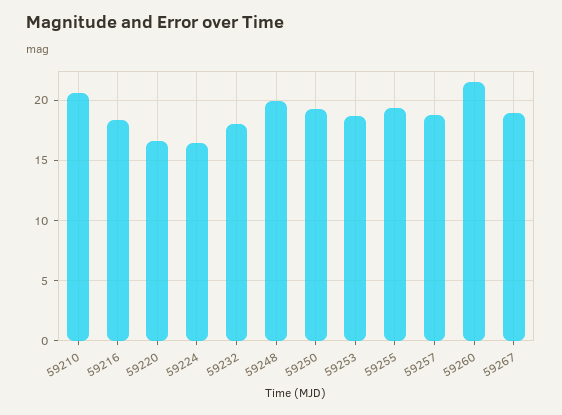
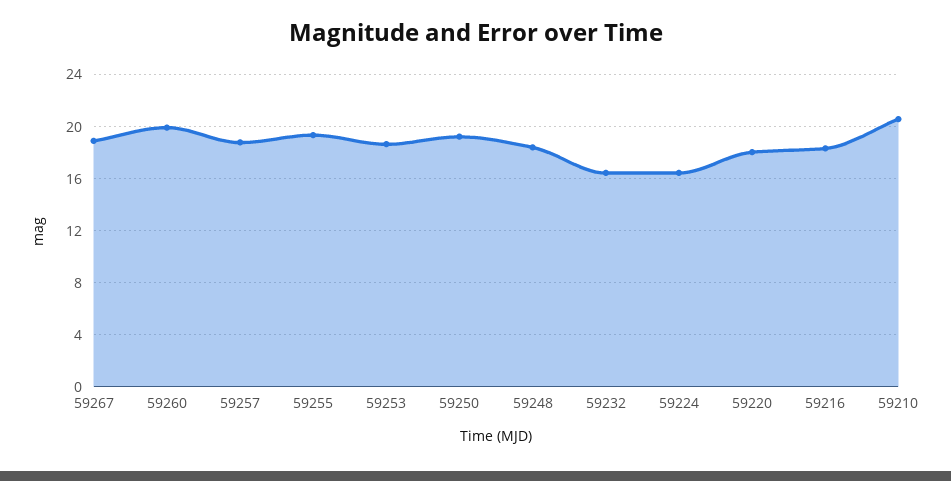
59220: 16.5 -> 18
59232: 18 -> 16.5
59248: 20 -> 18.5
59260: 21.5 -> 20

